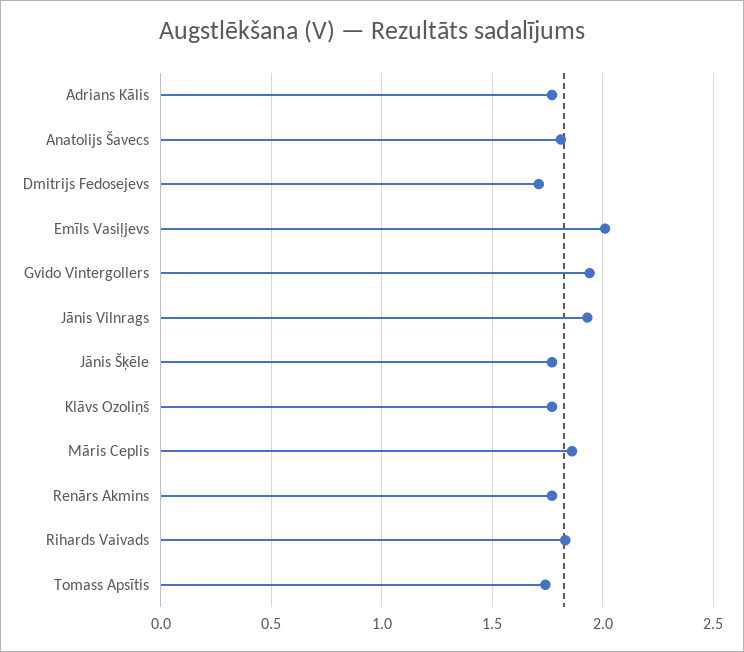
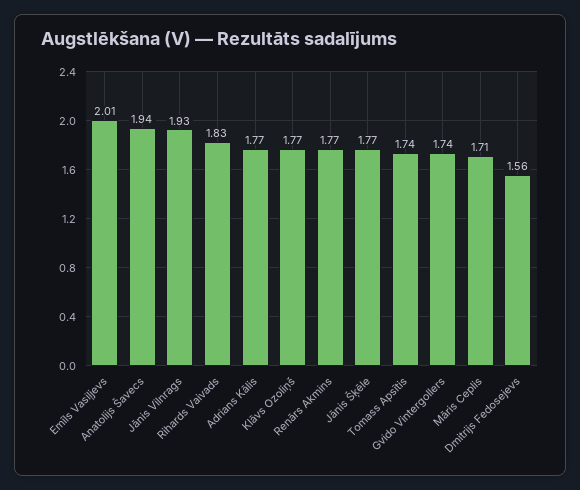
Anatolijs Šavecs: 1.8 -> 1.94
Dmitrijs Fedosejevs: 1.7 -> 1.56
Gvido Vintergollers: 1.95 -> 1.74
Māris Ceplis: 1.85 -> 1.71

